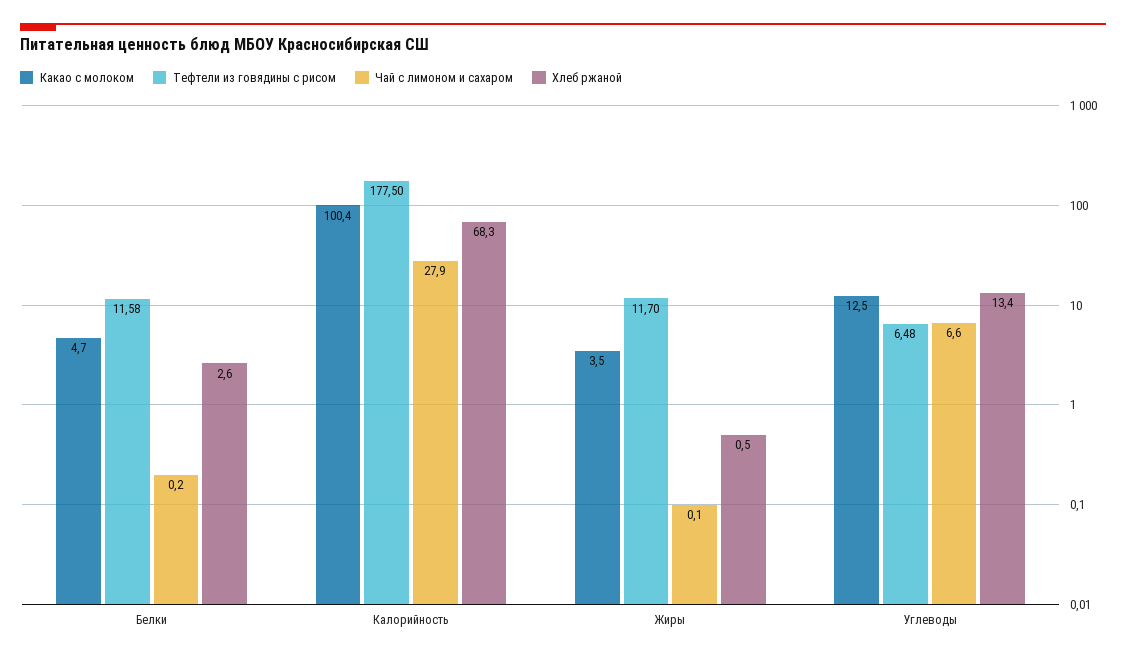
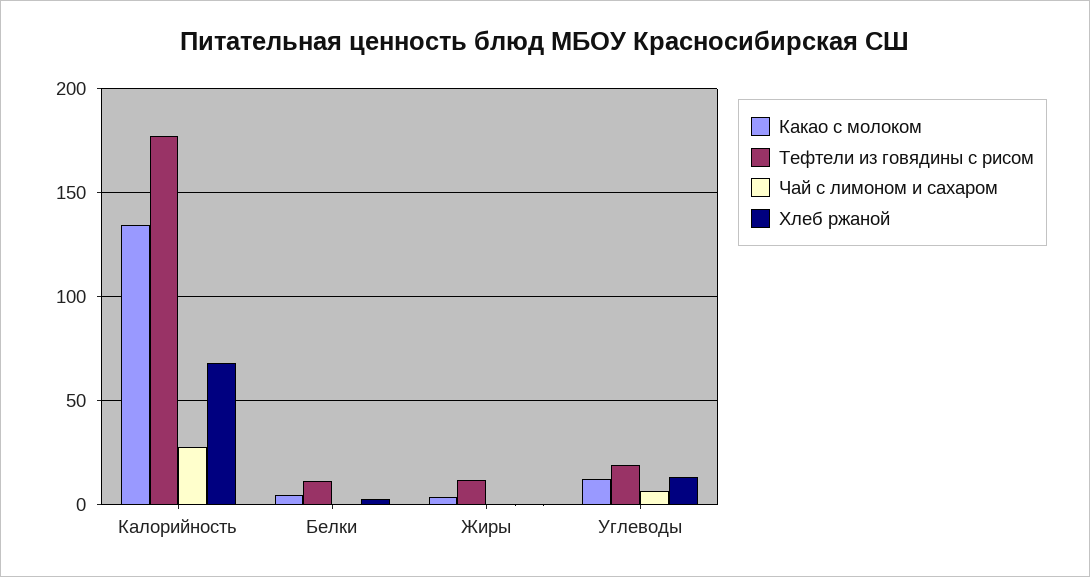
Какао с молоком, Калорийность: 100.4 -> 135
Тефтели из говядины с рисом, Углеводы: 6.48 -> 20

